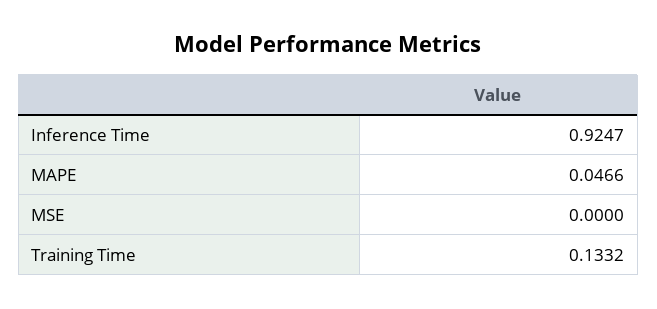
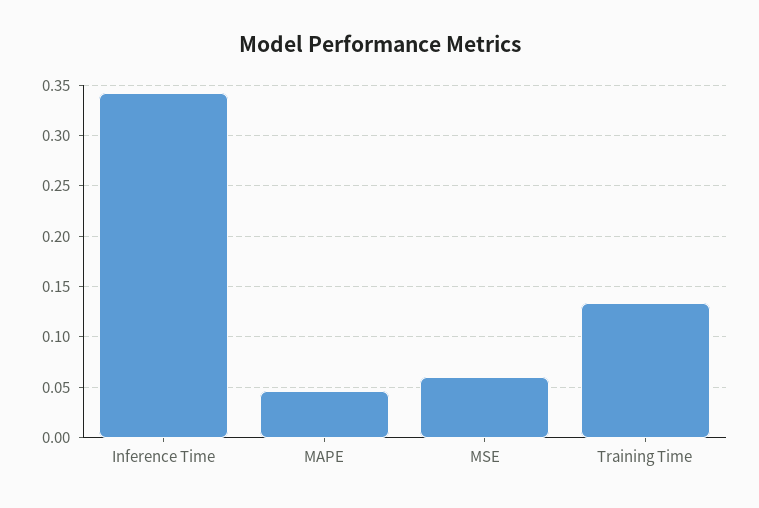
Inference Time: 0.9247 -> 0.34
MSE: 0 -> 0.06

